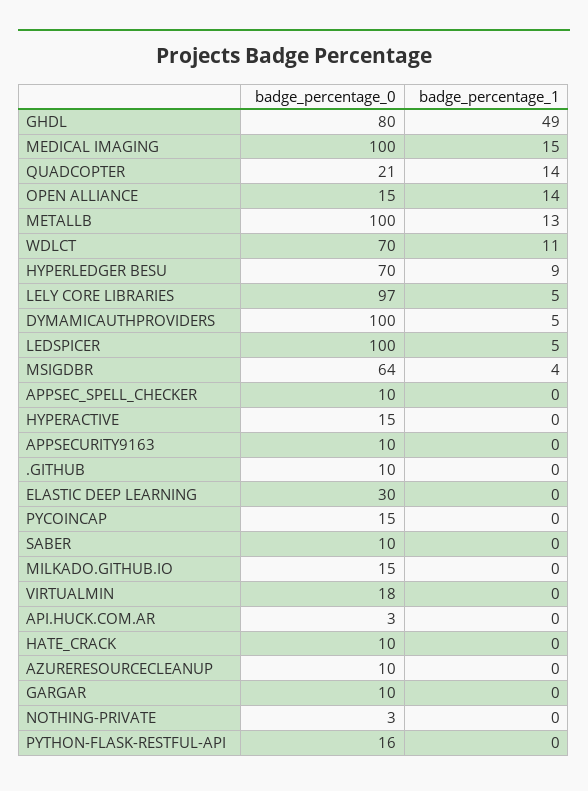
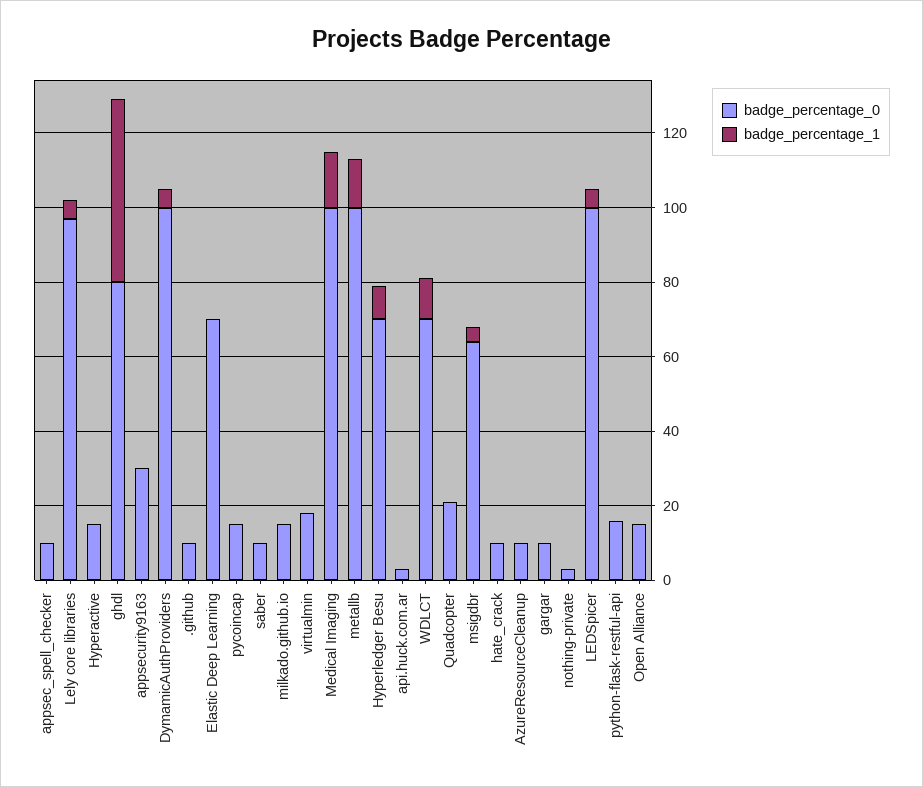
badge_percentage_1, QUADCOPTER: 14 -> 0
badge_percentage_1, OPEN ALLIANCE: 14 -> 0
badge_percentage_0, APPSECURITY9163: 10 -> 30
badge_percentage_0, ELASTIC DEEP LEARNING: 30 -> 70

